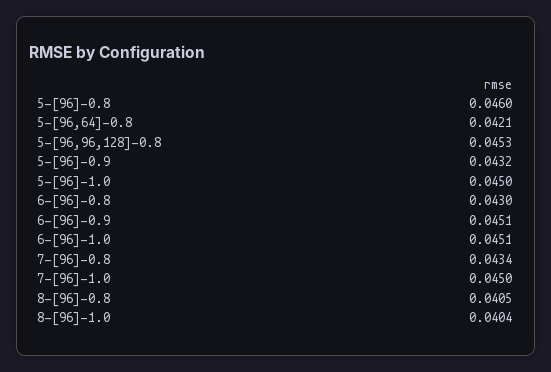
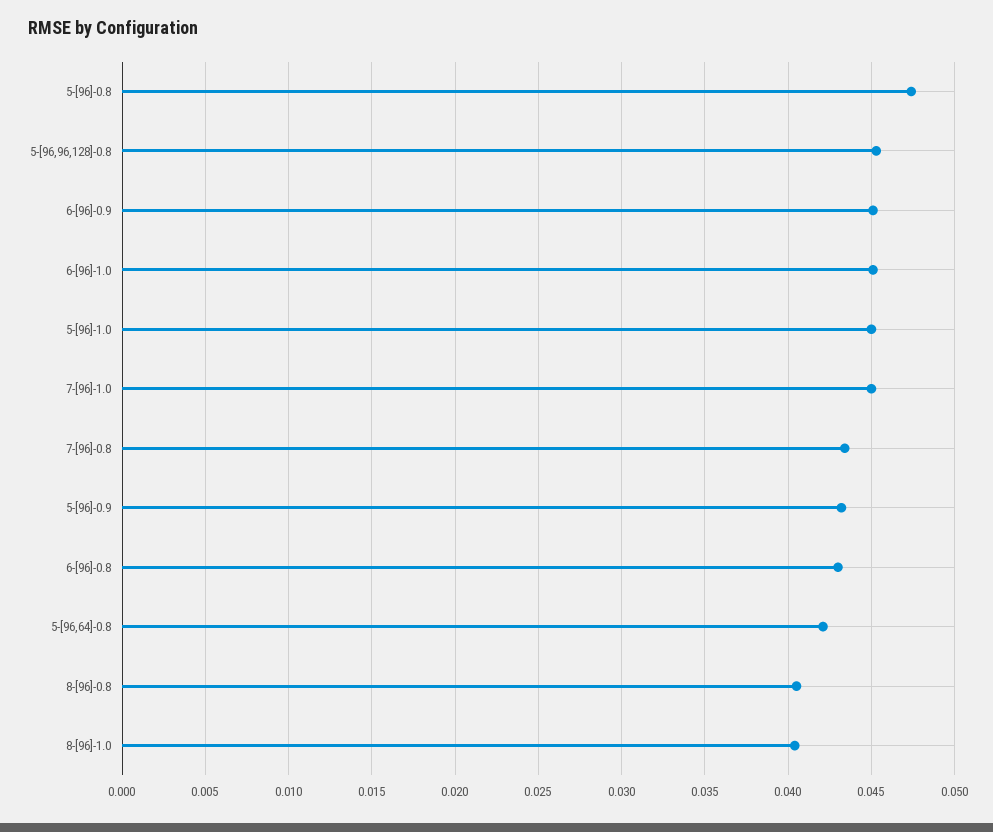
5-[96]-0.8: 0.046 -> 0.0475

